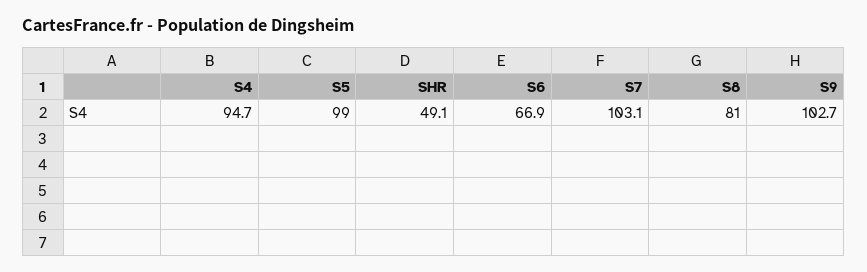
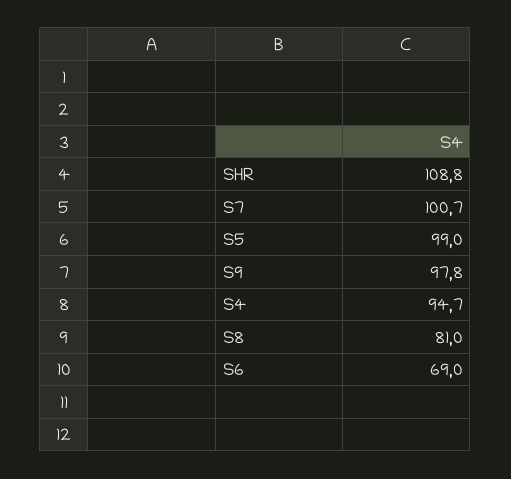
SHR: 49.1 -> 108.8
S6: 66.9 -> 69
S7: 103.1 -> 100.7
S9: 102.7 -> 97.8

